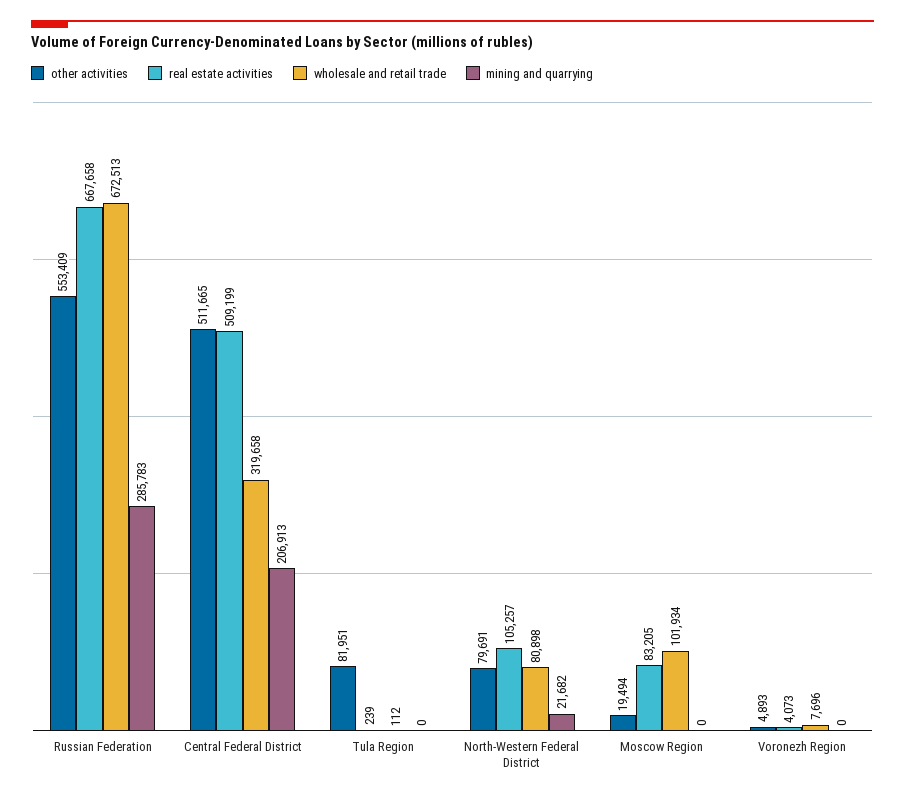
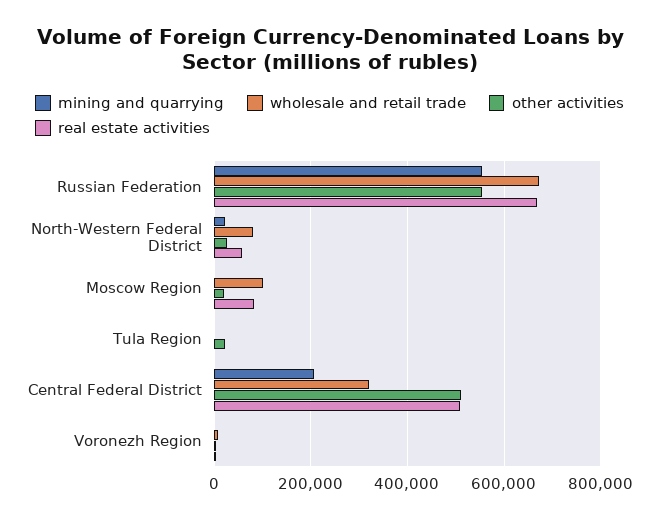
mining and quarrying, Russian Federation: 285783 -> 560000
other activities, Tula Region: 81951 -> 20000
other activities, North-Western Federal District: 79691 -> 20000
real estate activities, North-Western Federal District: 105257 -> 60000

